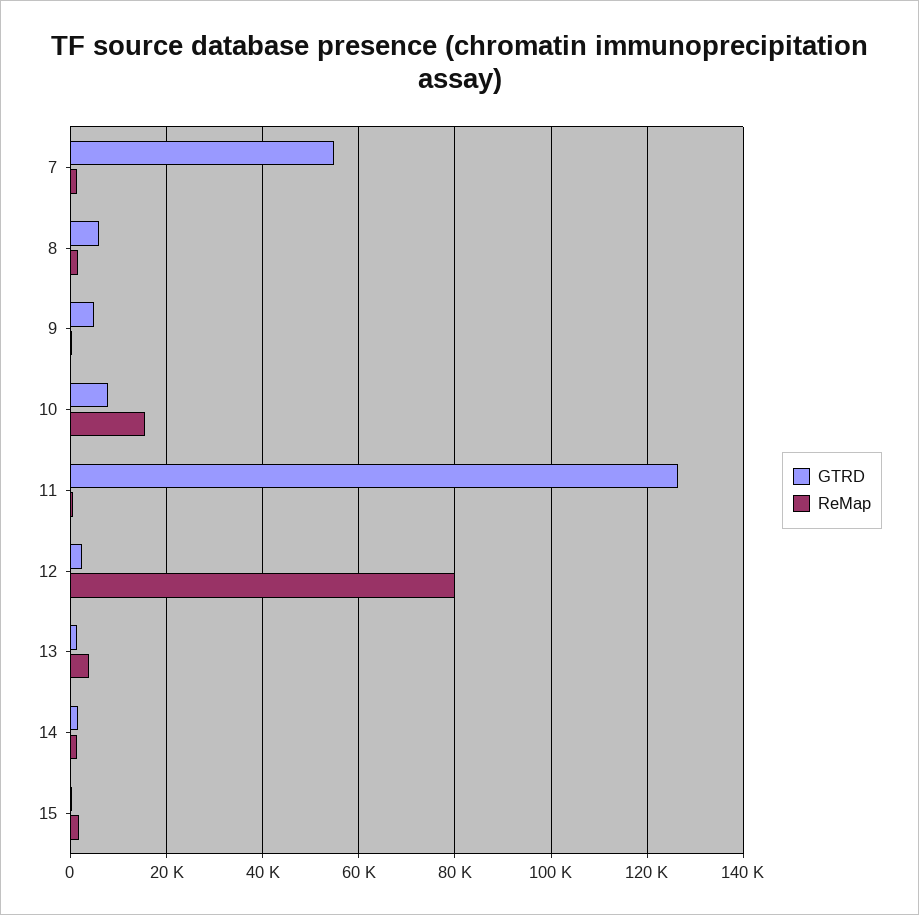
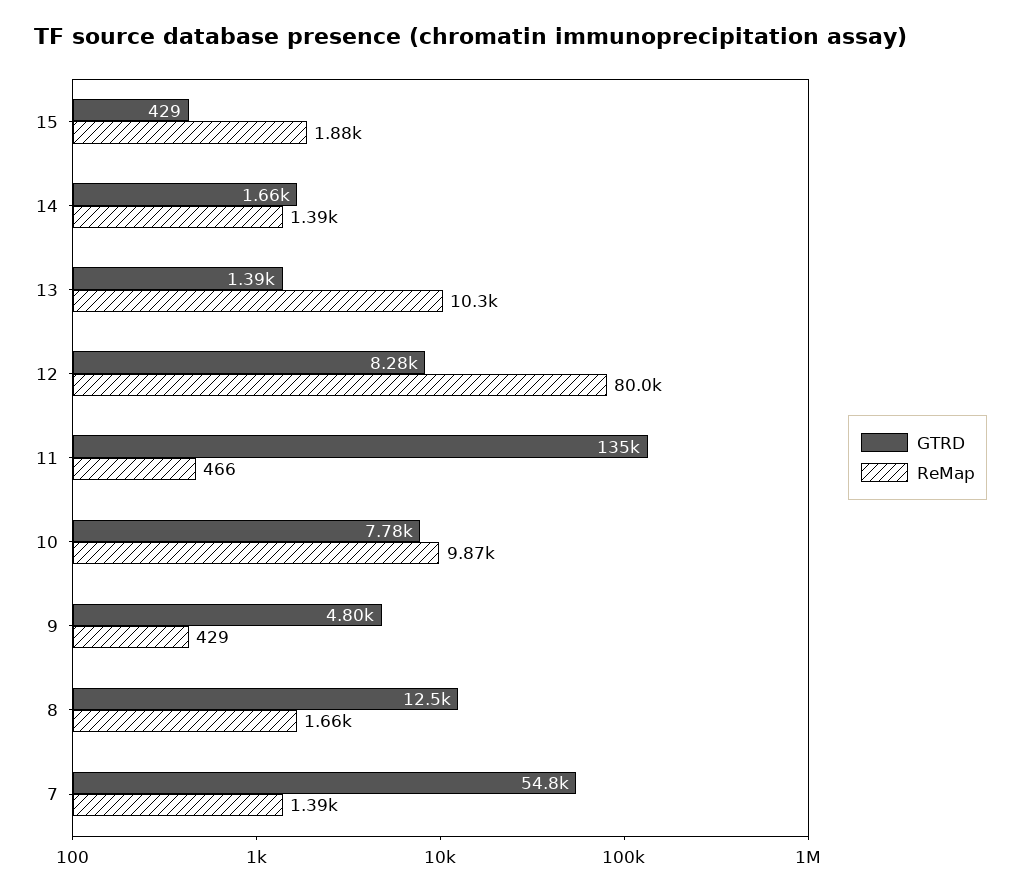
GTRD, 8: 6000 -> 12500
ReMap, 10: 16000 -> 9870
GTRD, 11: 126000 -> 135000
GTRD, 12: 2000 -> 8280
ReMap, 13: 4000 -> 10300

